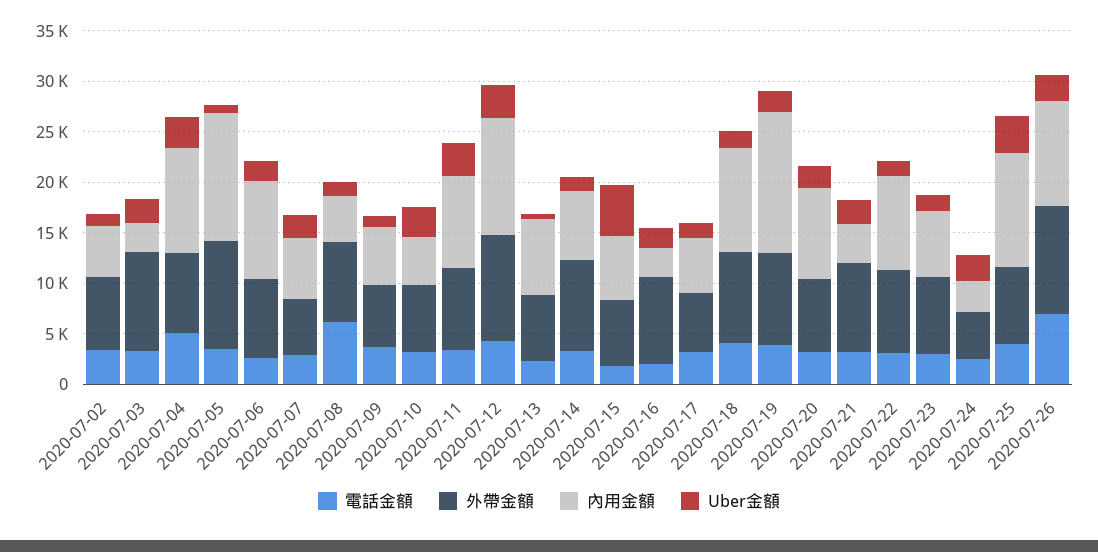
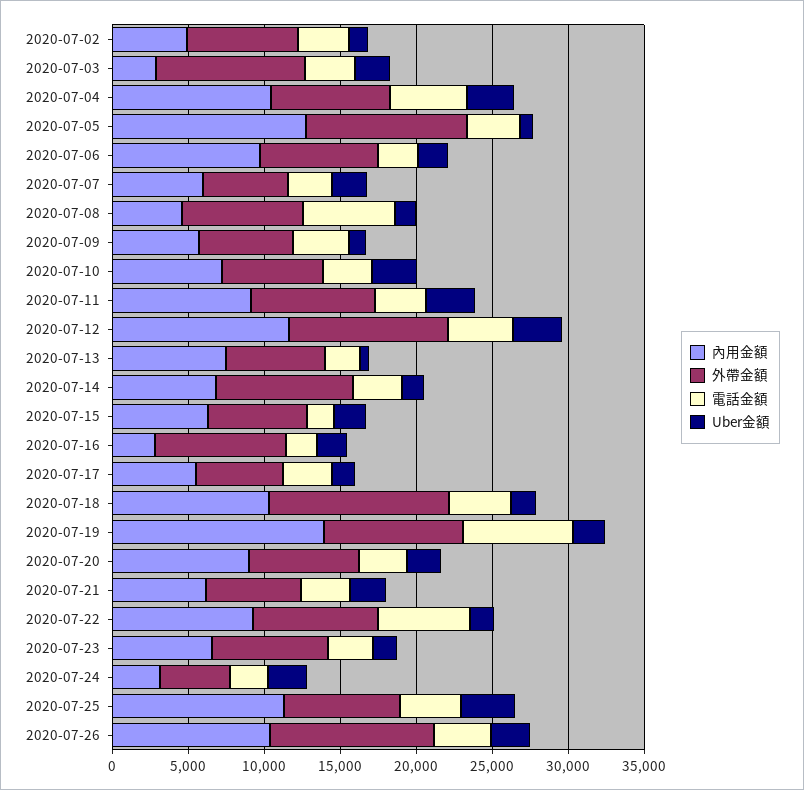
內用金額, 2020-07-10: 5000 -> 7000
Uber金額, 2020-07-15: 5000 -> 2000
外帶金額, 2020-07-18: 9000 -> 12000
電話金額, 2020-07-19: 4000 -> 7000
外帶金額, 2020-07-21: 9000 -> 6000
內用金額, 2020-07-21: 4000 -> 6000
電話金額, 2020-07-22: 3000 -> 6000
電話金額, 2020-07-26: 7000 -> 4000

